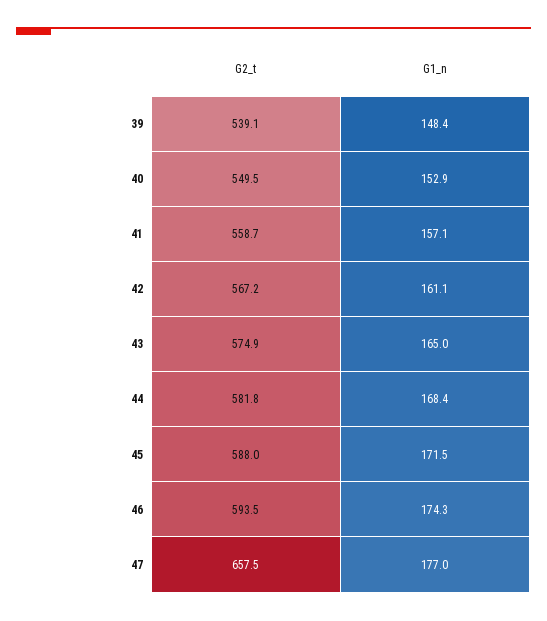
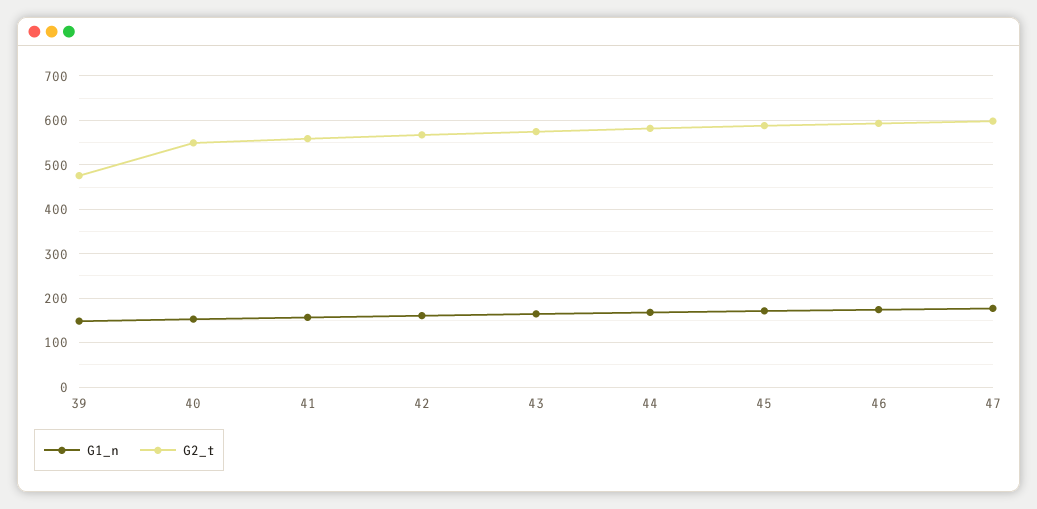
G2_t, 39: 539.1 -> 480
G2_t, 47: 657.5 -> 600

